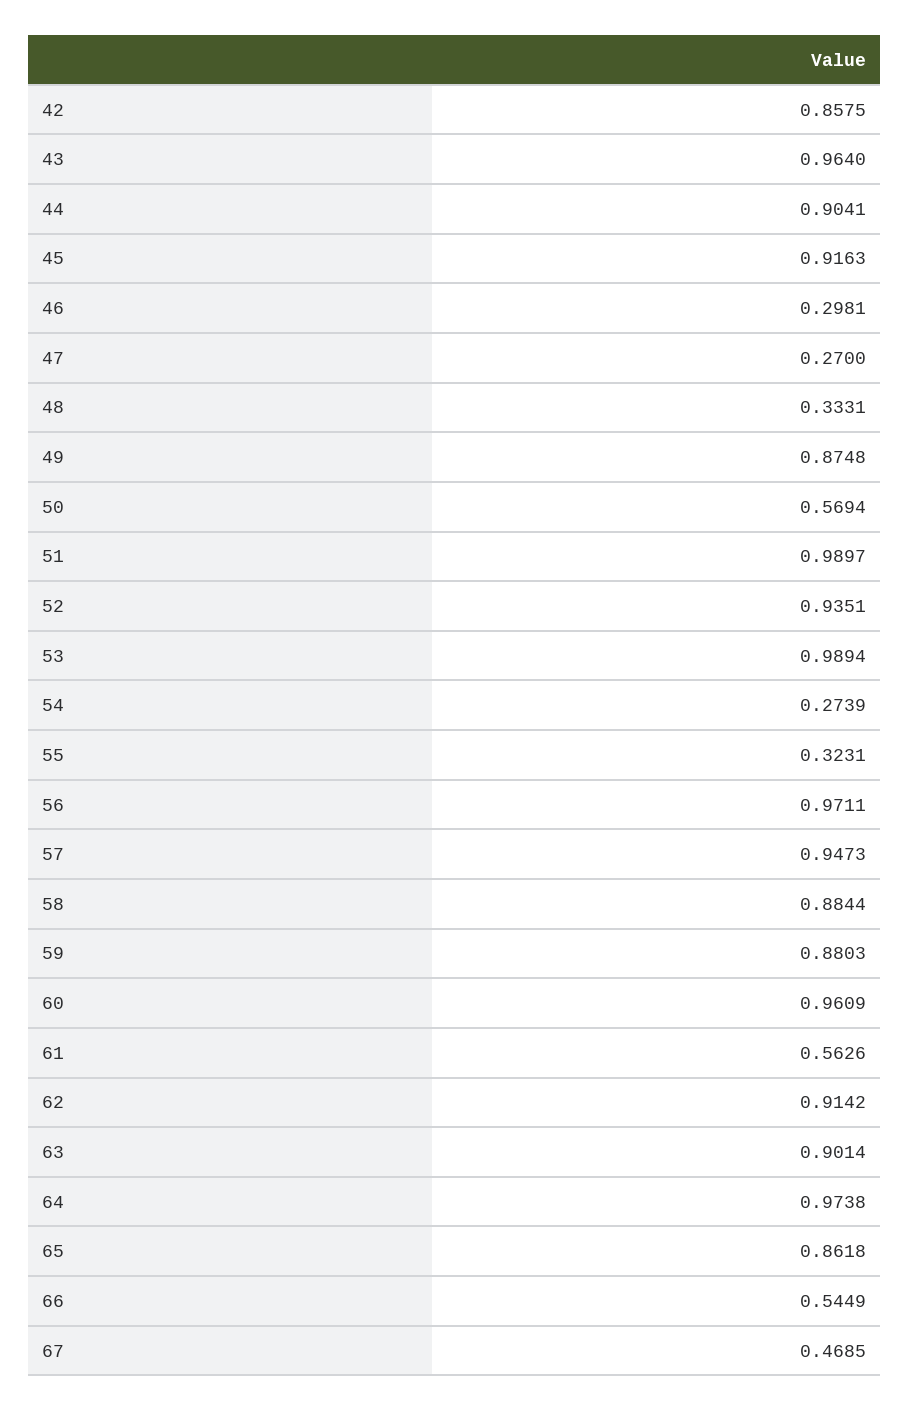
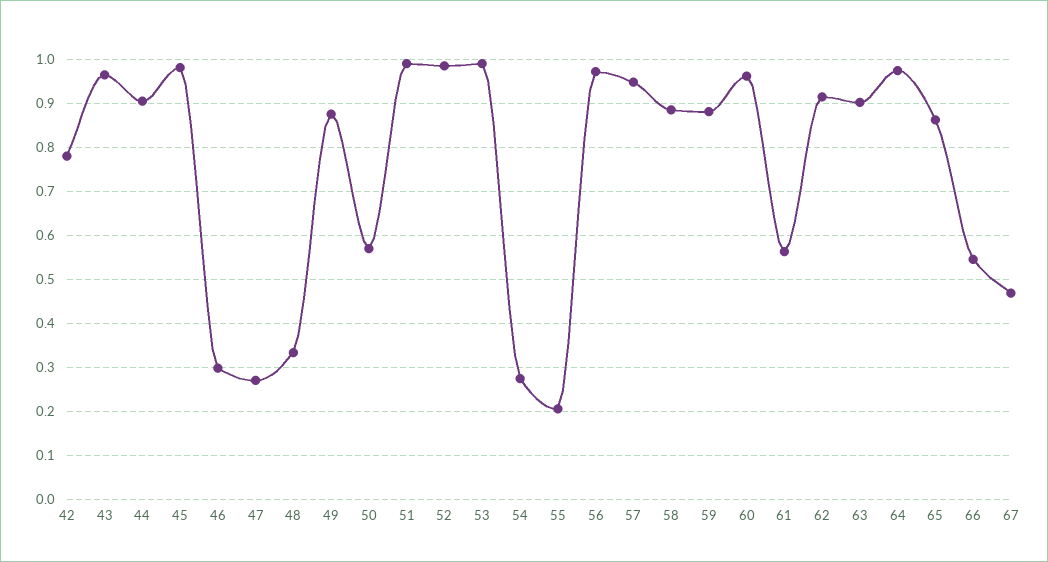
42: 0.8575 -> 0.78
45: 0.9163 -> 0.98
52: 0.9351 -> 0.98
55: 0.3231 -> 0.2

